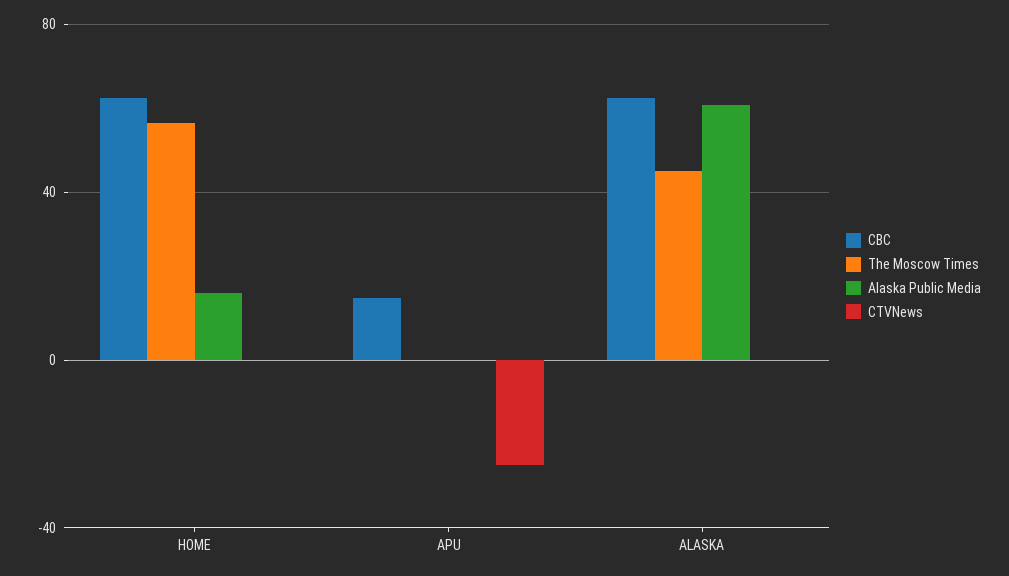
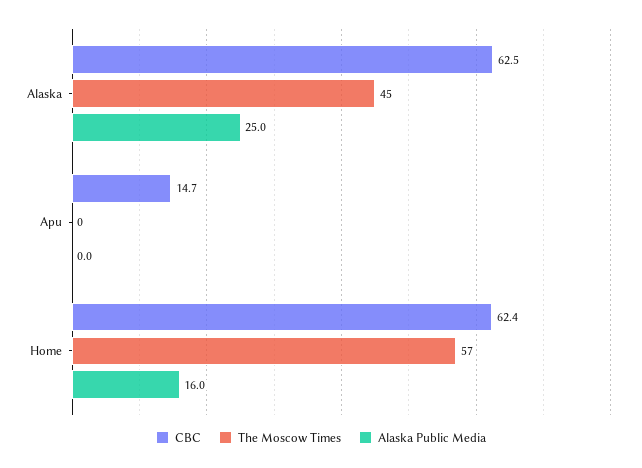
CTVNews, HOME: 0 -> none
CTVNews, APU: -25 -> none
Alaska Public Media, ALASKA: 60 -> 25
CTVNews, ALASKA: 0 -> none

